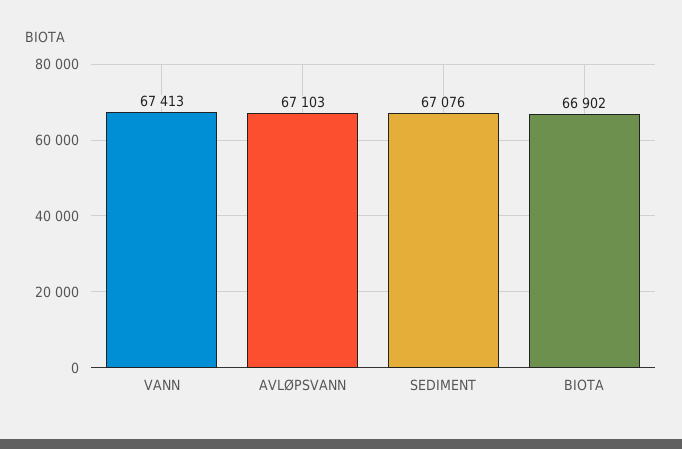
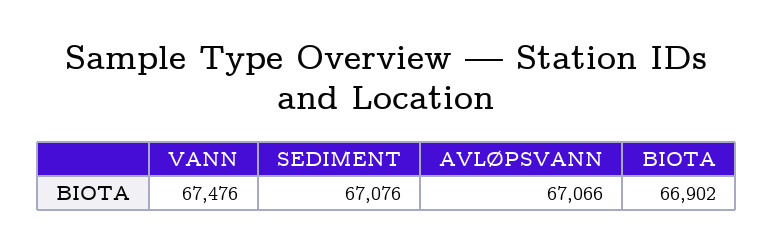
VANN: 67413 -> 67476
AVLØPSVANN: 67103 -> 67066

